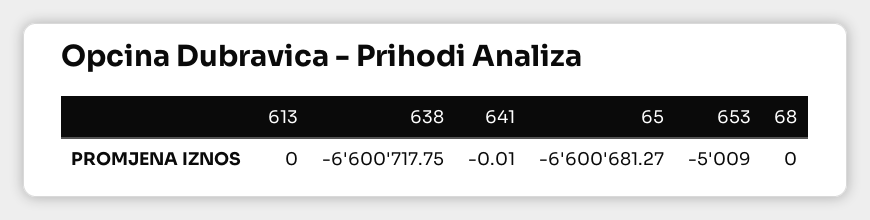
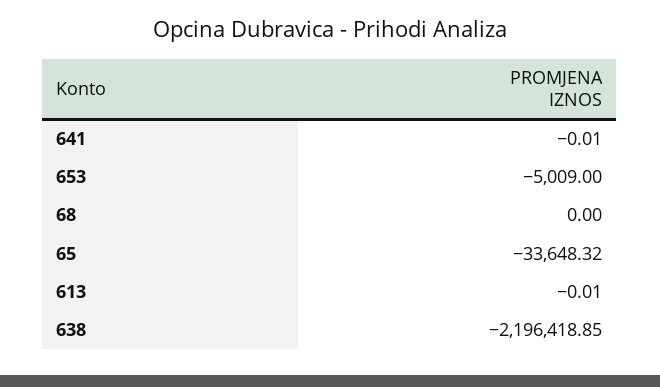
613: 0 -> -0.01
638: -6600717.75 -> -2196418.85
65: -6600681.27 -> -33648.32

